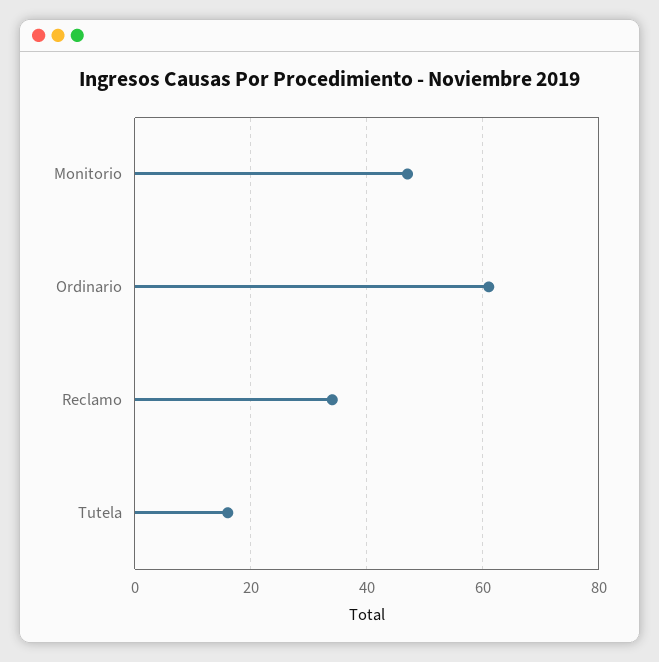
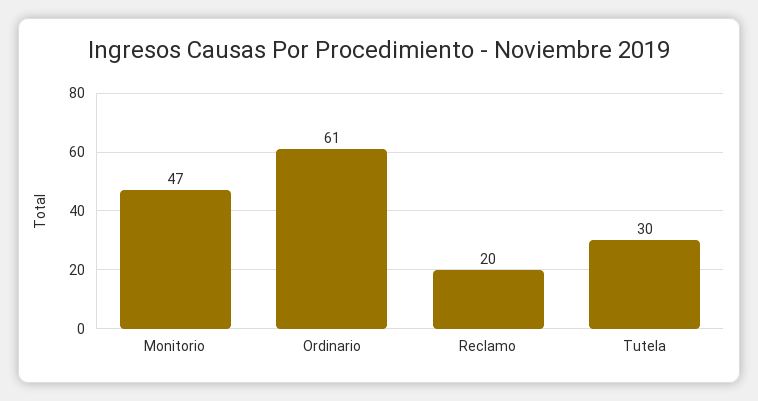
Reclamo: 35 -> 20
Tutela: 15 -> 30

